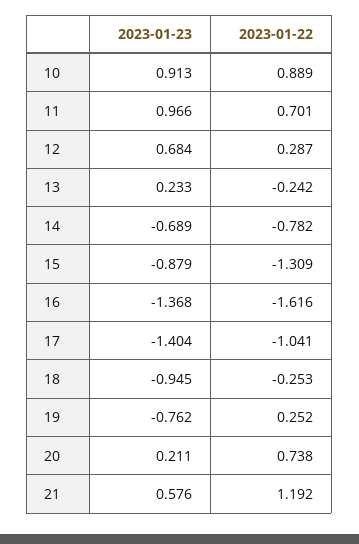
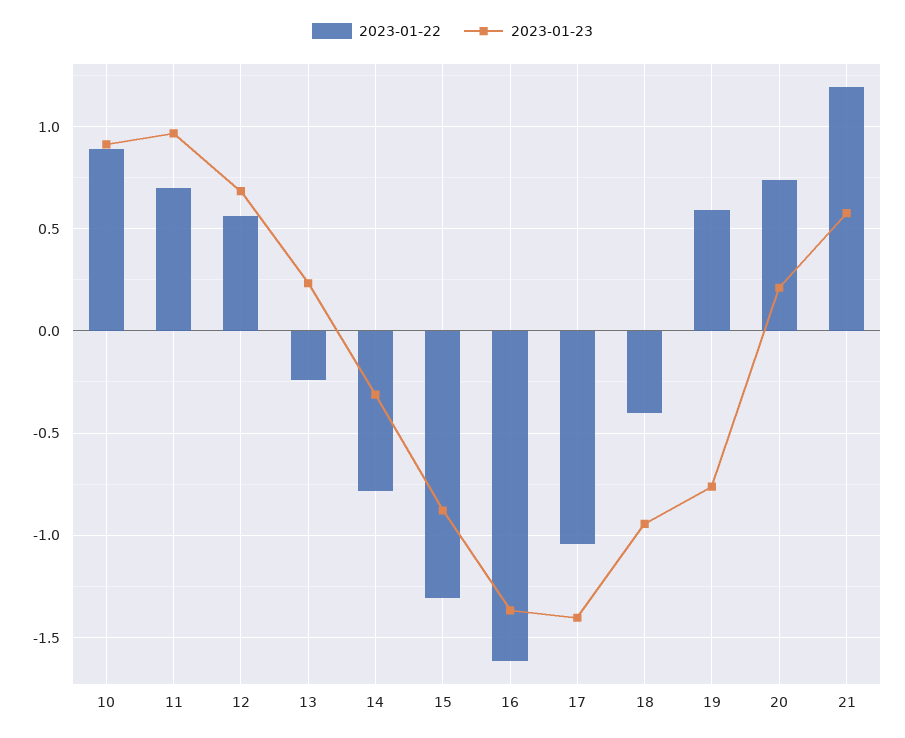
2023-01-22, 12: 0.287 -> 0.55
2023-01-23, 14: -0.689 -> -0.3
2023-01-22, 18: -0.253 -> -0.4
2023-01-22, 19: 0.252 -> 0.6

